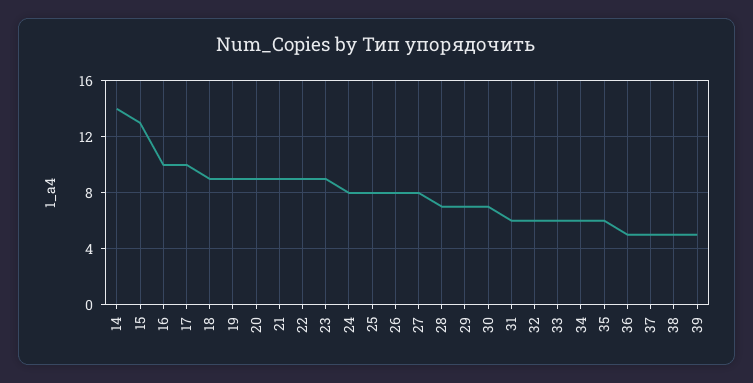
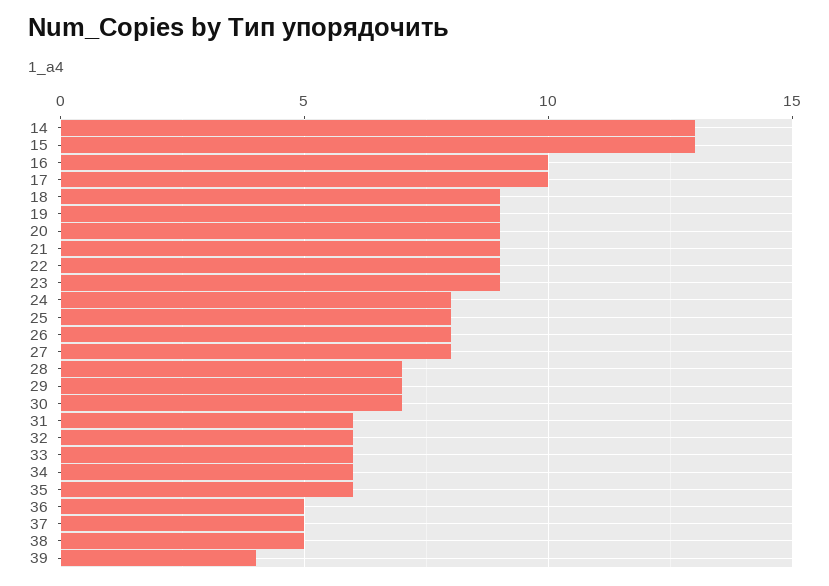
14: 14 -> 13
39: 5 -> 4

